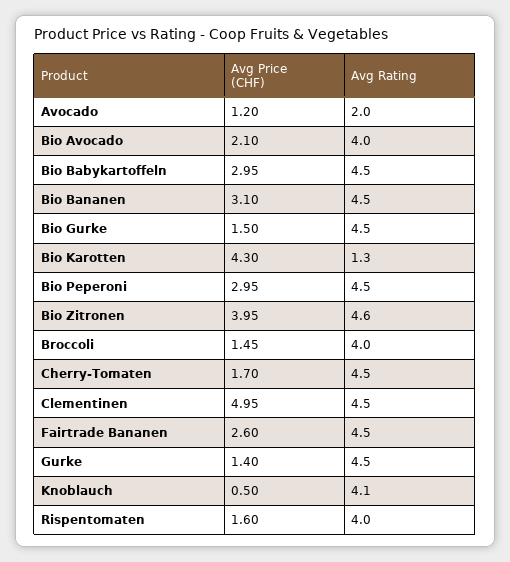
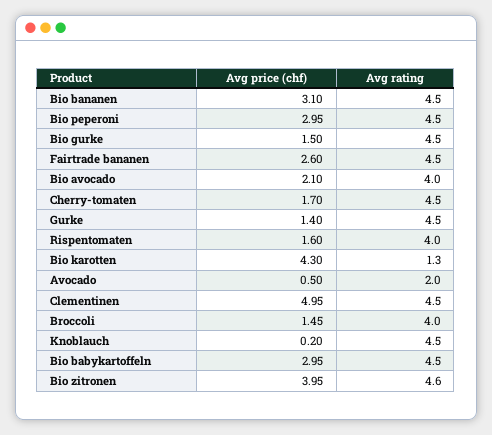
Avg Price (CHF), Avocado: 1.2 -> 0.5
Avg Price (CHF), Knoblauch: 0.5 -> 0.2
Avg Rating, Knoblauch: 4.1 -> 4.5

